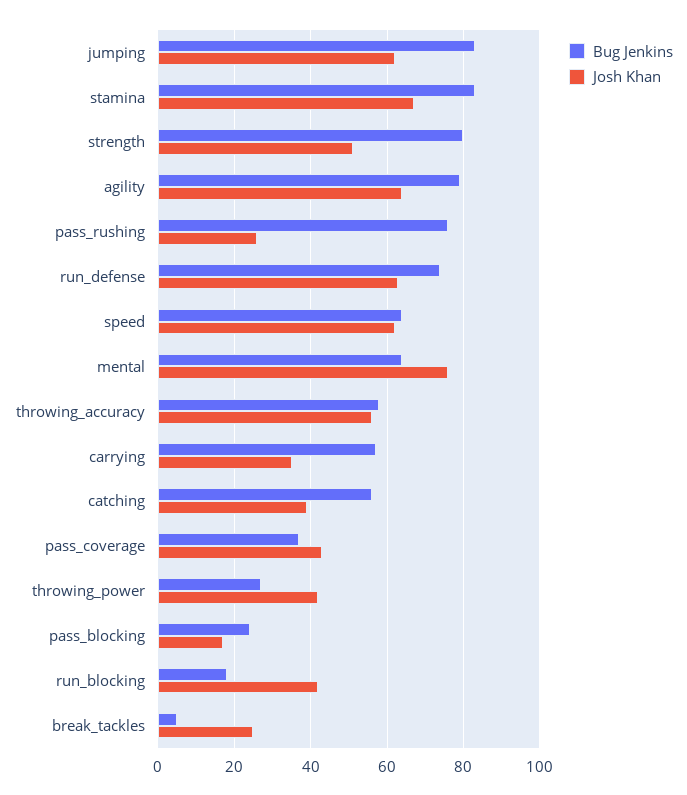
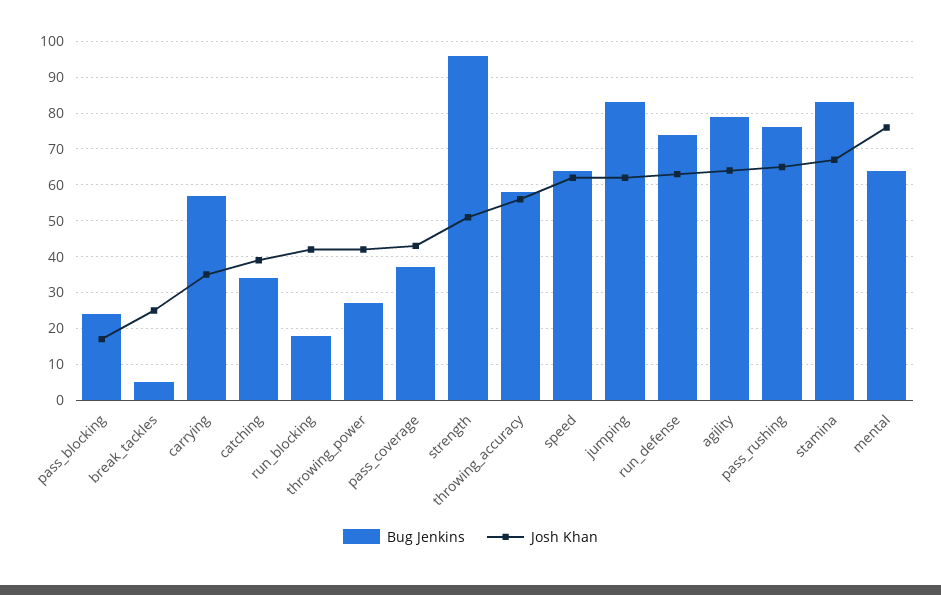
Bug Jenkins, strength: 80 -> 95
Josh Khan, pass_rushing: 25 -> 65
Bug Jenkins, catching: 55 -> 35

